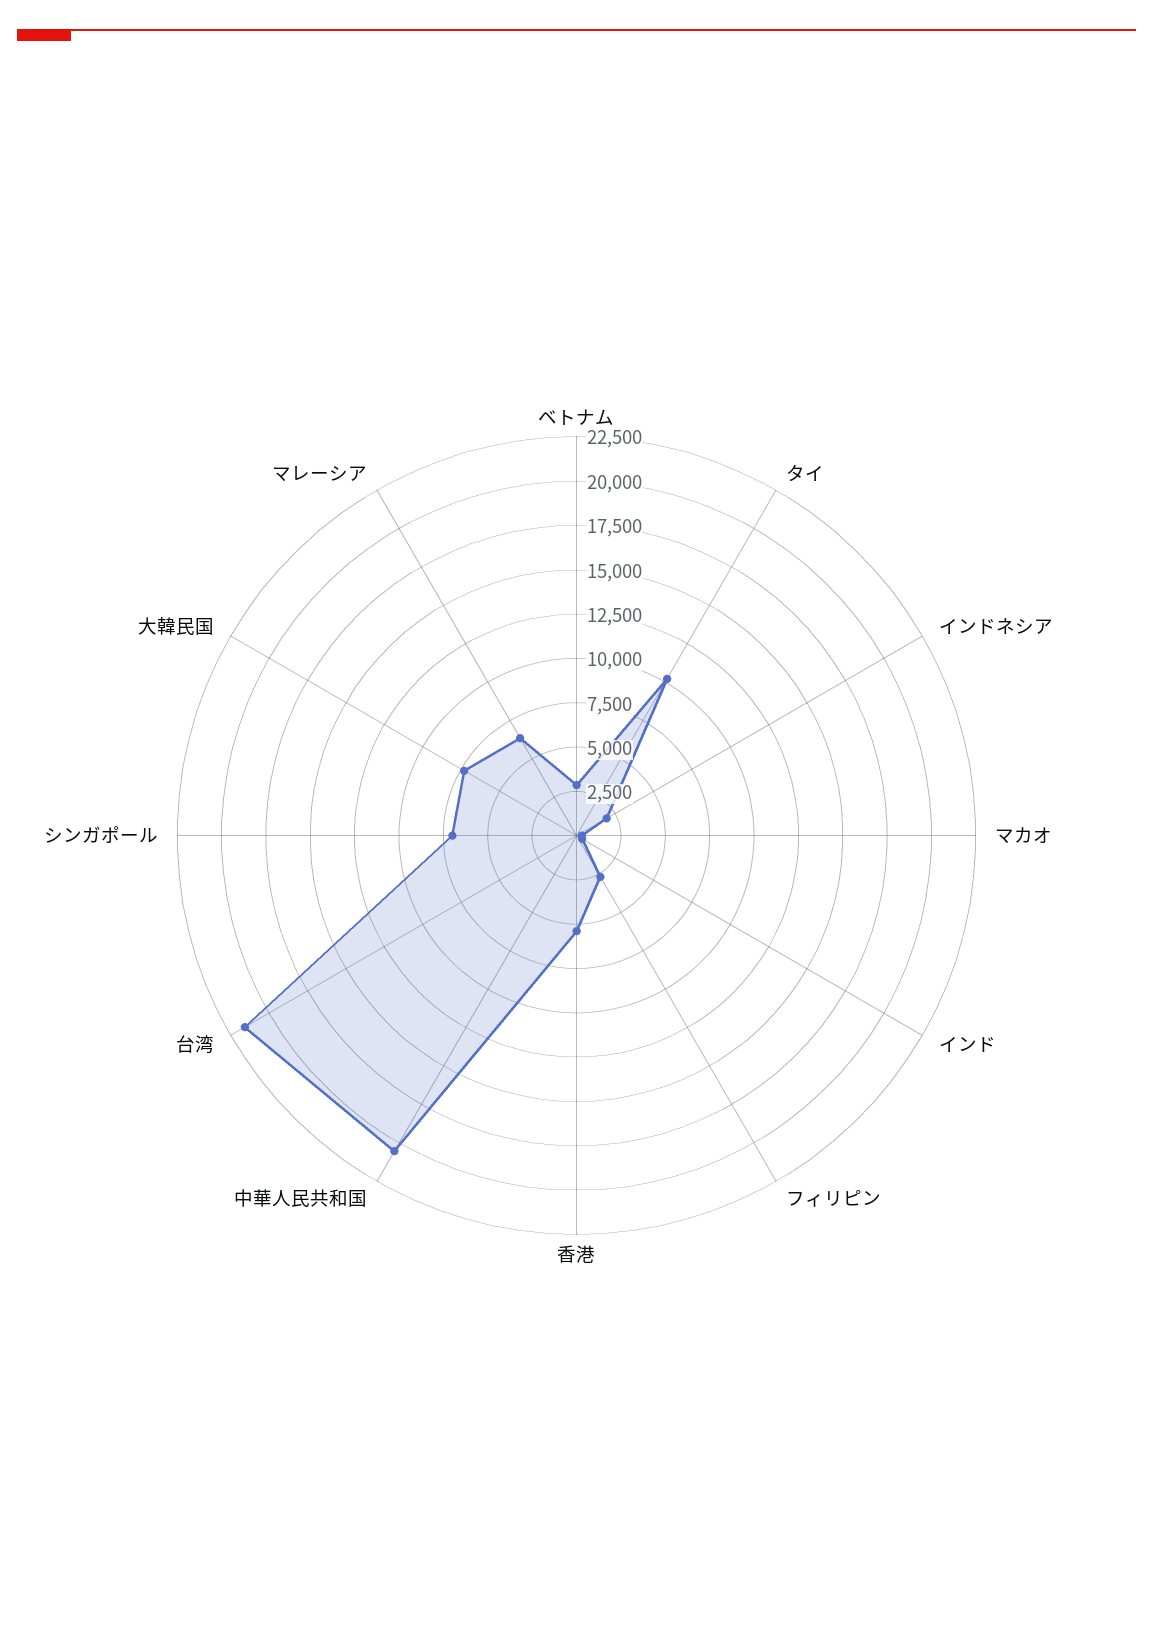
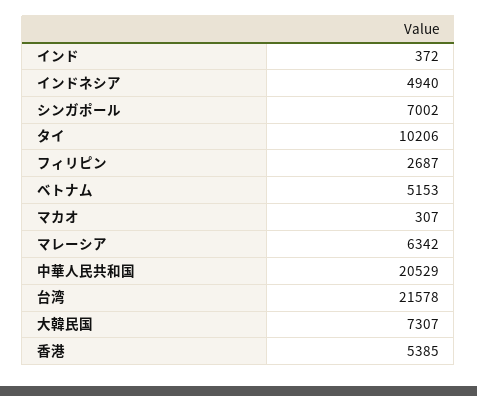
ベトナム: 3000 -> 5153
インドネシア: 2000 -> 4940

